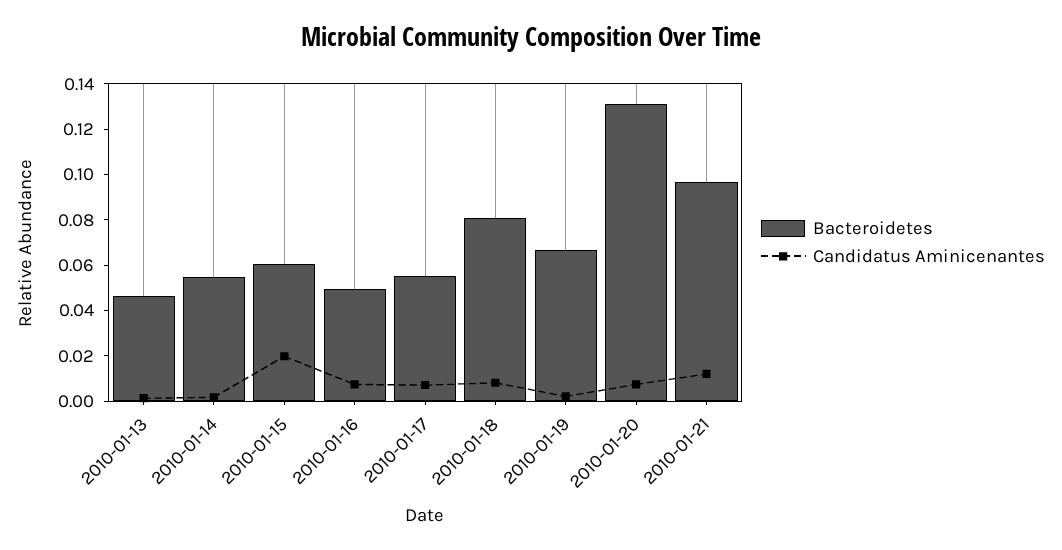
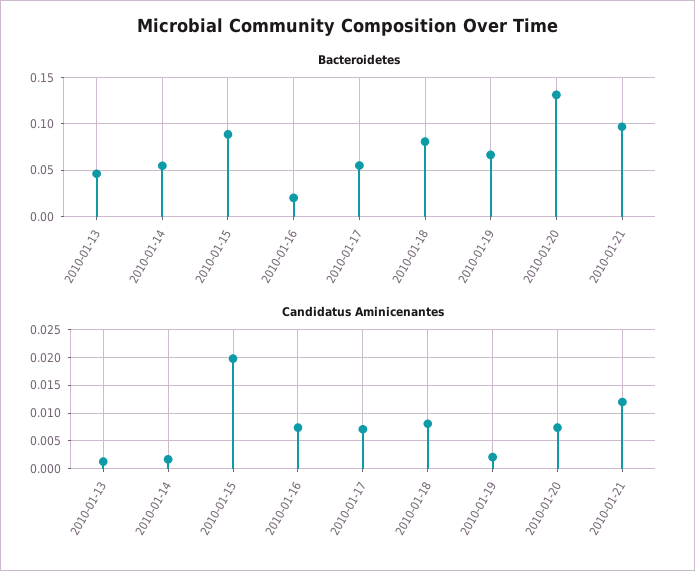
Bacteroidetes, 2010-01-15: 0.06 -> 0.09
Bacteroidetes, 2010-01-16: 0.05 -> 0.02

